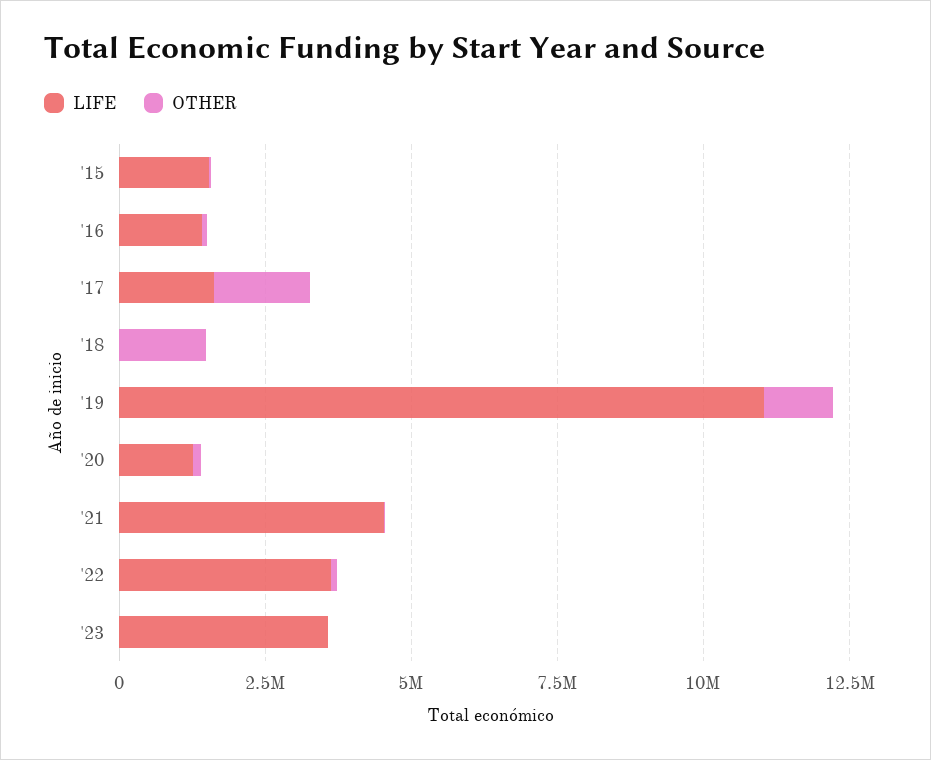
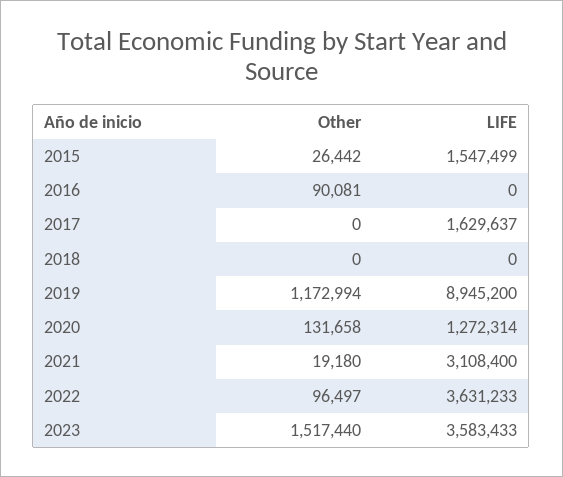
LIFE, '16: 1500000 -> 0
OTHER, '17: 1500000 -> 0
OTHER, '18: 1500000 -> 0
LIFE, '19: 11000000 -> 8945200
LIFE, '21: 4500000 -> 3108400
OTHER, '23: 0 -> 1517440

